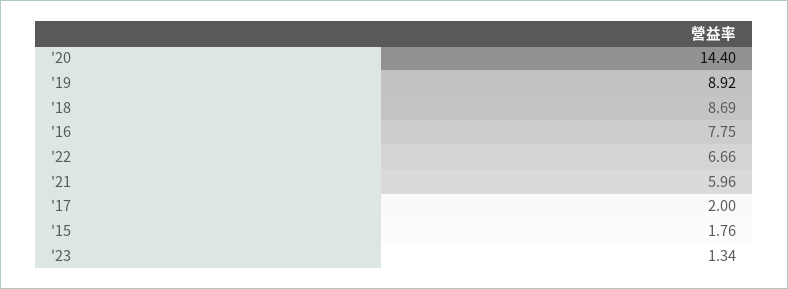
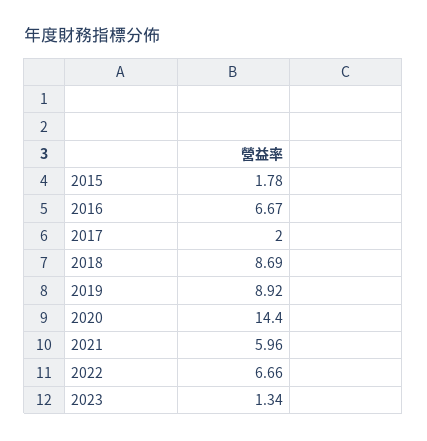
'16: 7.75 -> 6.67
'15: 1.76 -> 1.78

